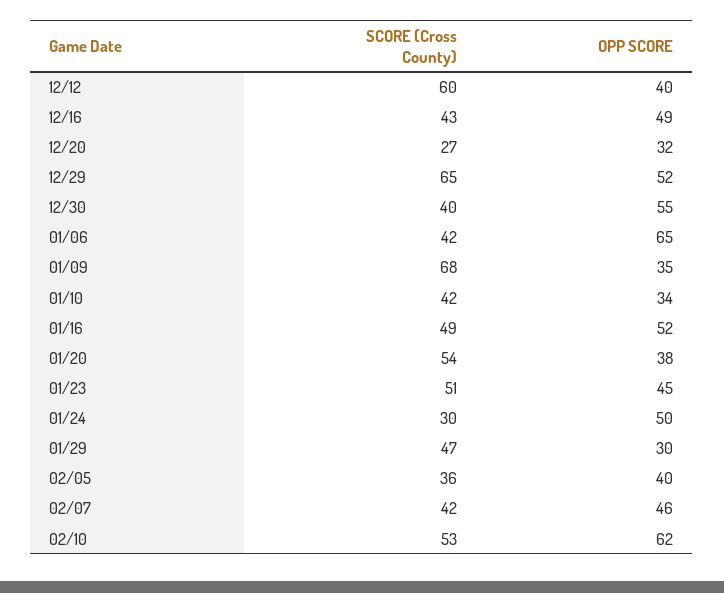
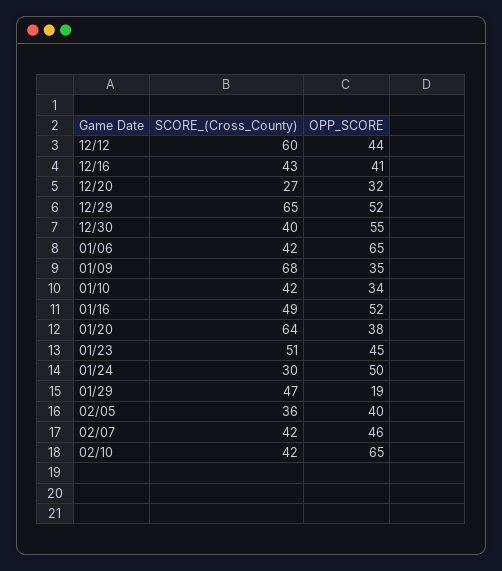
OPP SCORE, 12/12: 40 -> 44
OPP SCORE, 12/16: 49 -> 41
SCORE (Cross County), 01/20: 54 -> 64
OPP SCORE, 01/29: 30 -> 19
SCORE (Cross County), 02/10: 53 -> 42
OPP SCORE, 02/10: 62 -> 65

